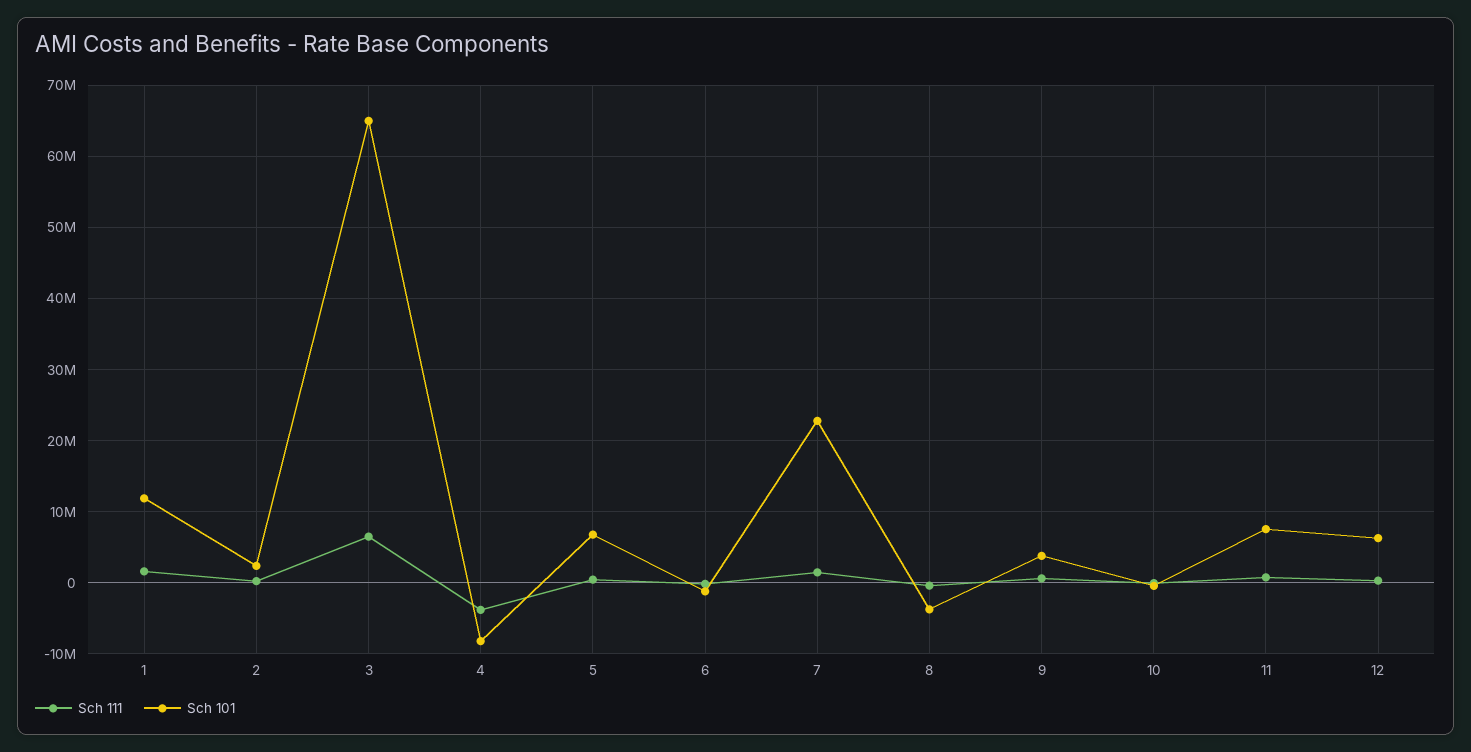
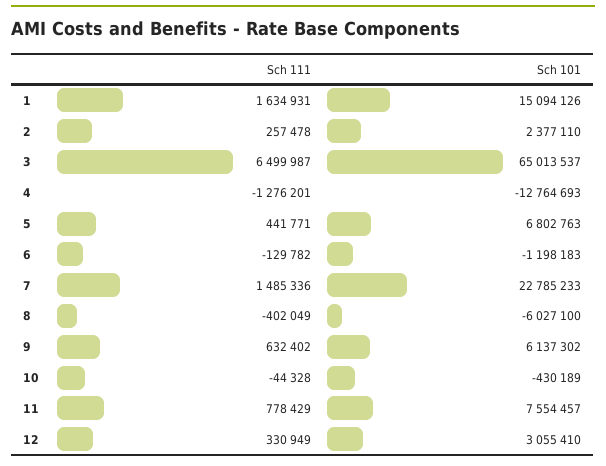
Sch 101, 1: 12000000 -> 15094126
Sch 111, 4: -4000000 -> -1276201
Sch 101, 4: -8000000 -> -12764693
Sch 101, 8: -4000000 -> -6027100
Sch 101, 9: 4000000 -> 6137302
Sch 101, 12: 6000000 -> 3055410

